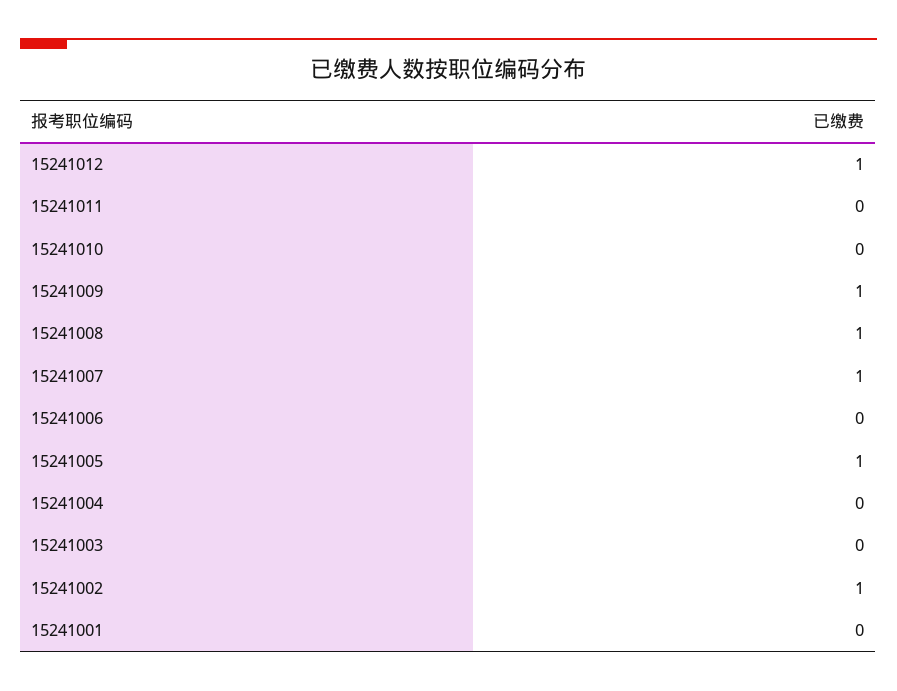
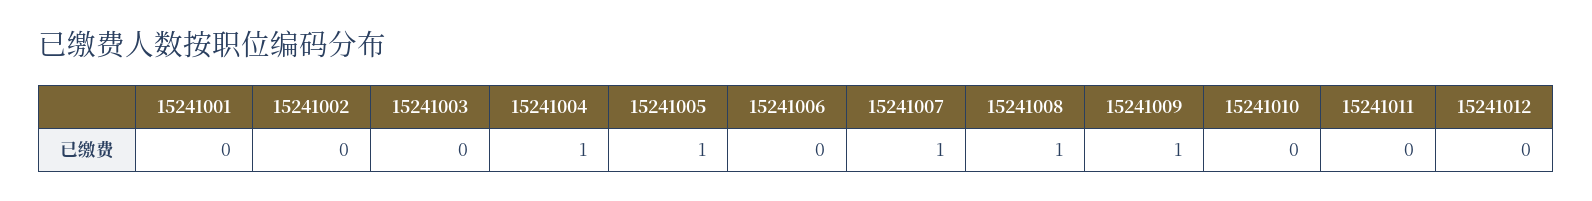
15241012: 1 -> 0
15241004: 0 -> 1
15241002: 1 -> 0

